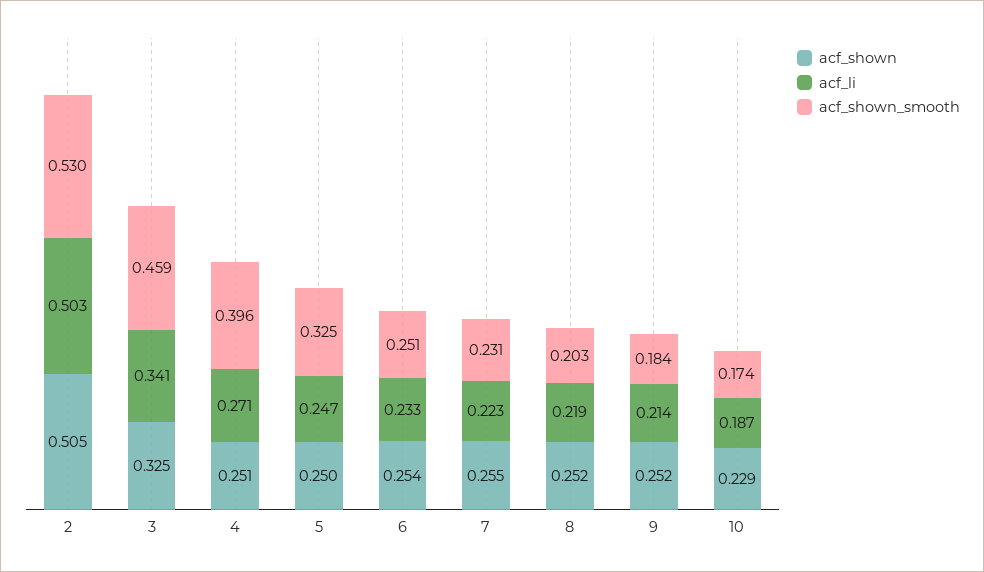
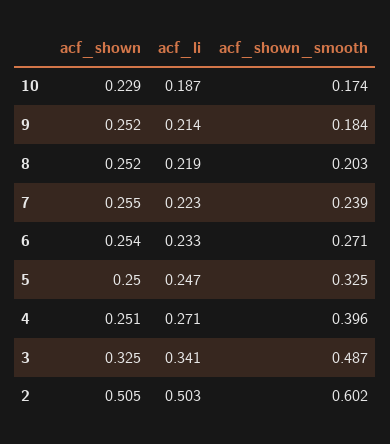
acf_shown_smooth, 2: 0.53 -> 0.602
acf_shown_smooth, 3: 0.459 -> 0.487
acf_shown_smooth, 6: 0.251 -> 0.271
acf_shown_smooth, 7: 0.231 -> 0.239

